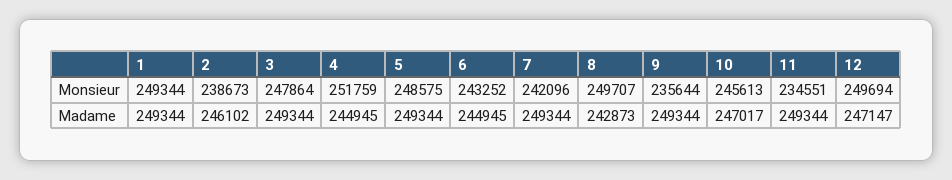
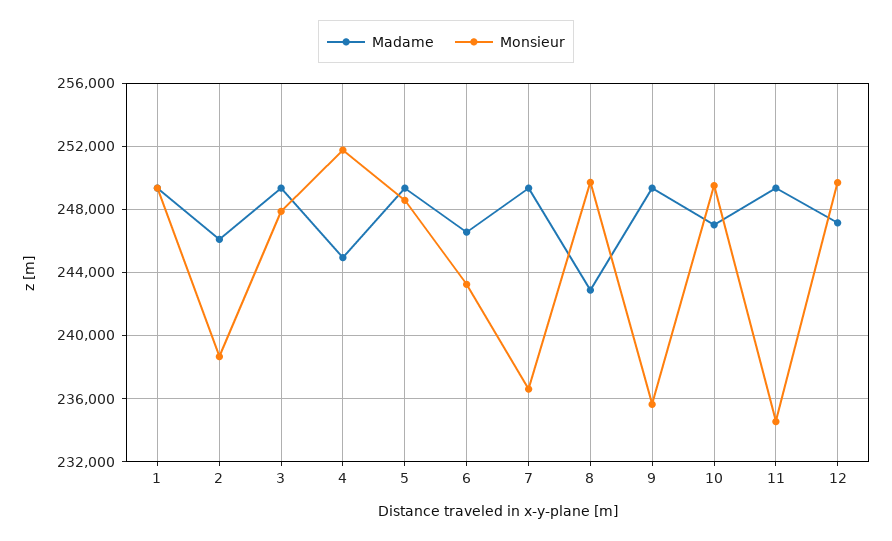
Monsieur, 7: 242096 -> 236500
Monsieur, 10: 245613 -> 249500
Madame, 6: 244945 -> 246500

